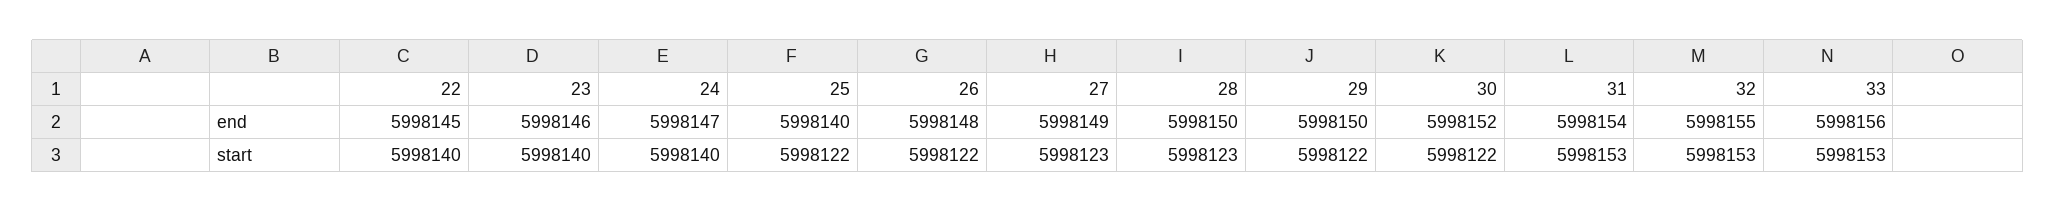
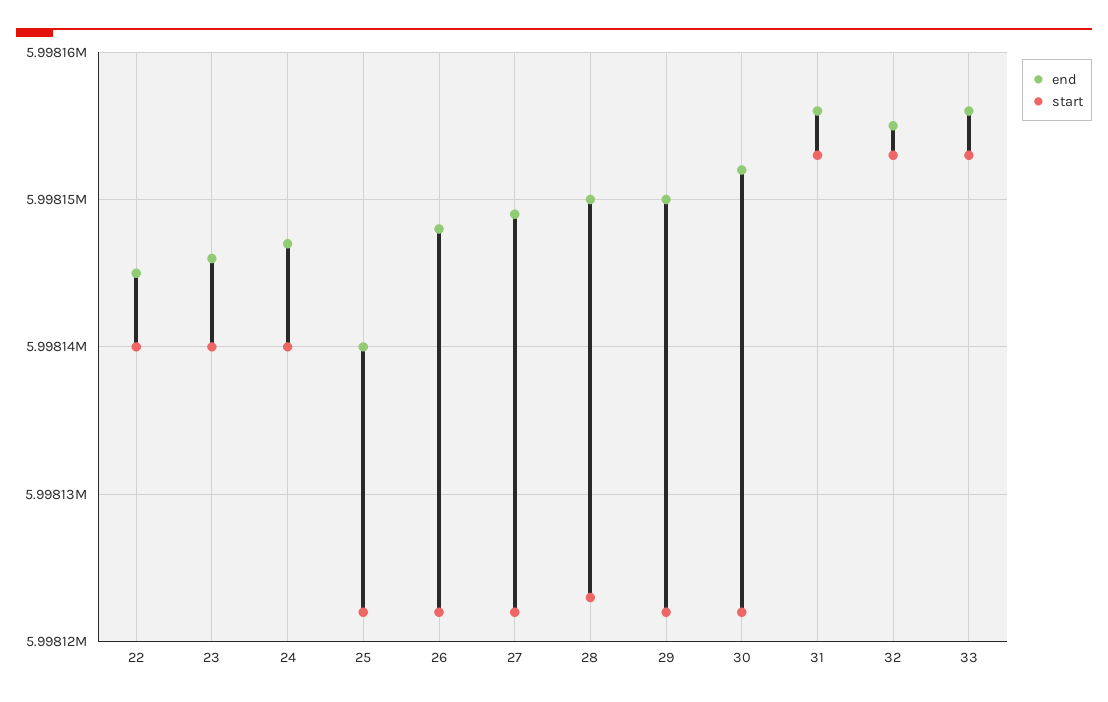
end, 31: 5998154 -> 5998156
start, 27: 5998123 -> 5998122

